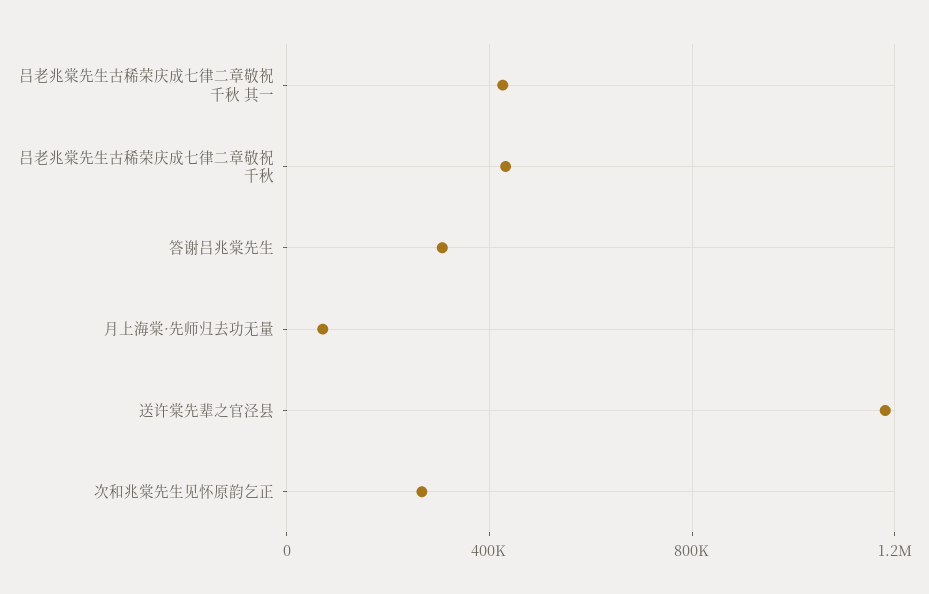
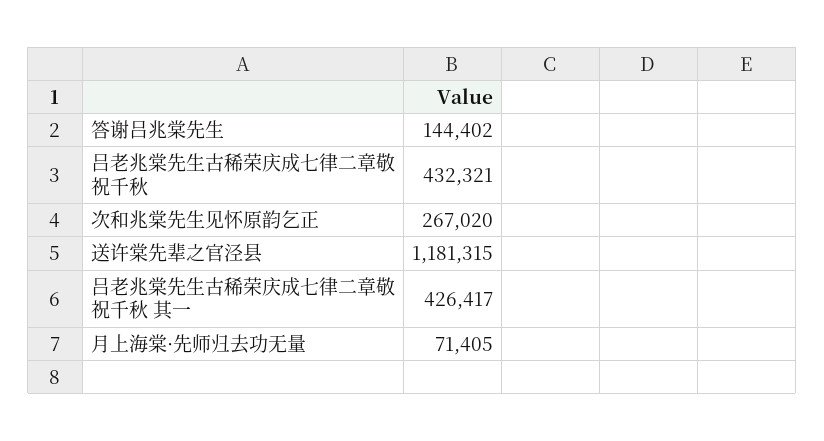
答谢吕兆棠先生: 300000 -> 144402

